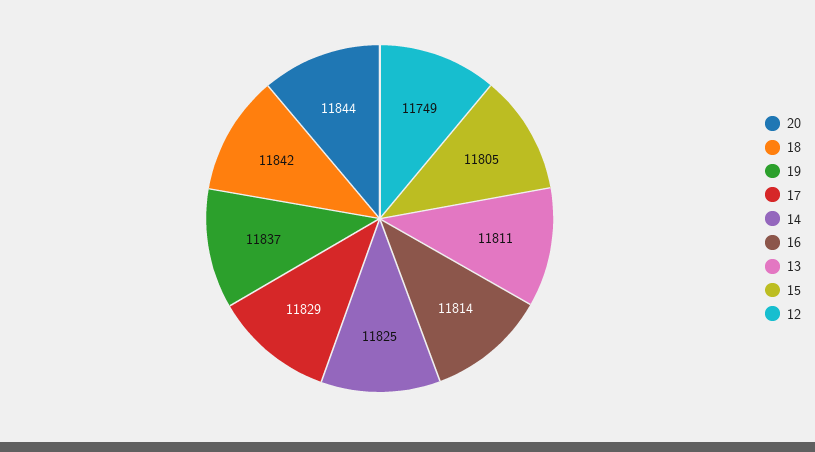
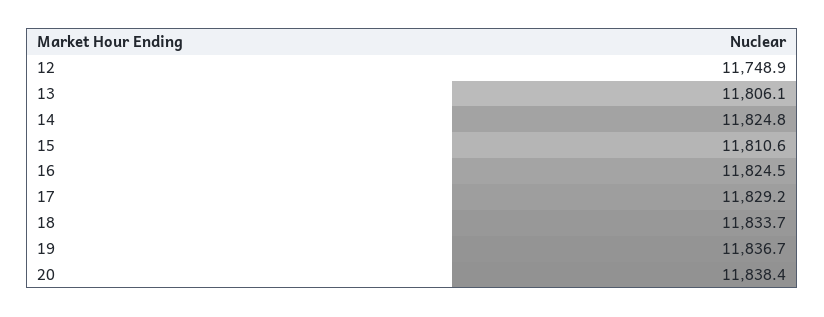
20: 11844 -> 11838.4
18: 11842 -> 11833.7
16: 11814 -> 11824.5
13: 11811 -> 11806.1
15: 11805 -> 11810.6

